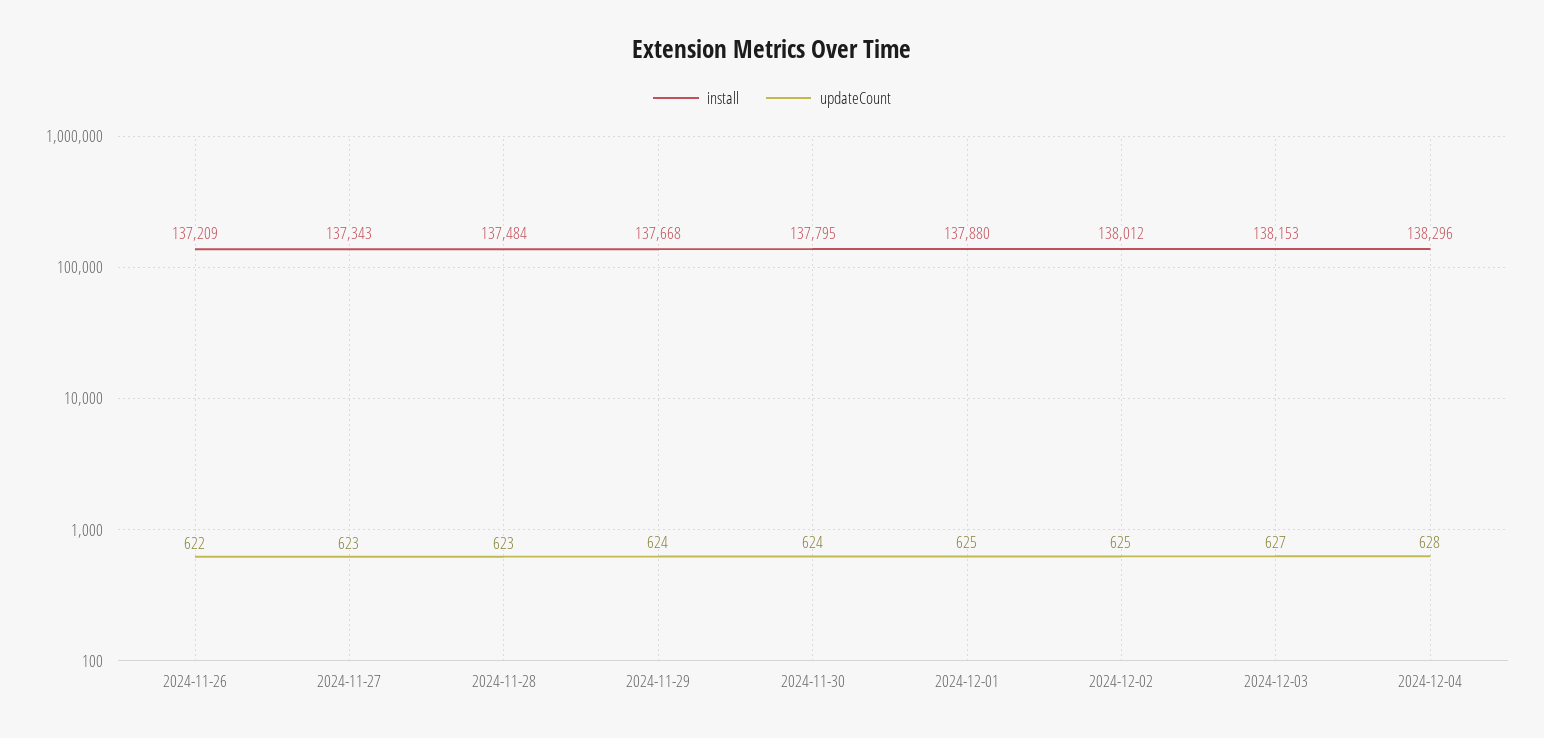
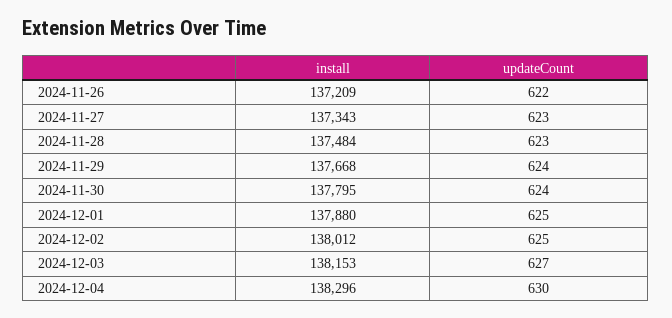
updateCount, 2024-12-04: 628 -> 630

